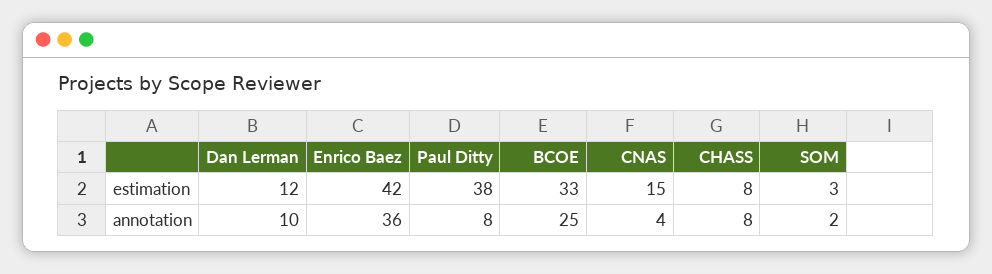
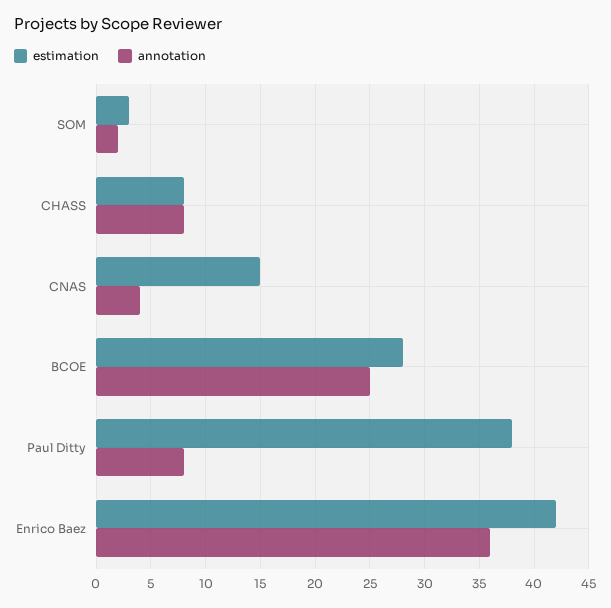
estimation, Dan Lerman: 12 -> none
estimation, BCOE: 33 -> 28
annotation, Dan Lerman: 10 -> none

